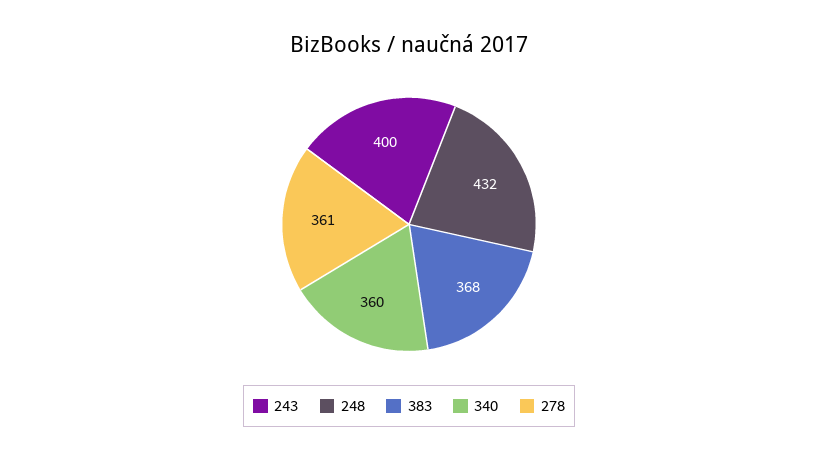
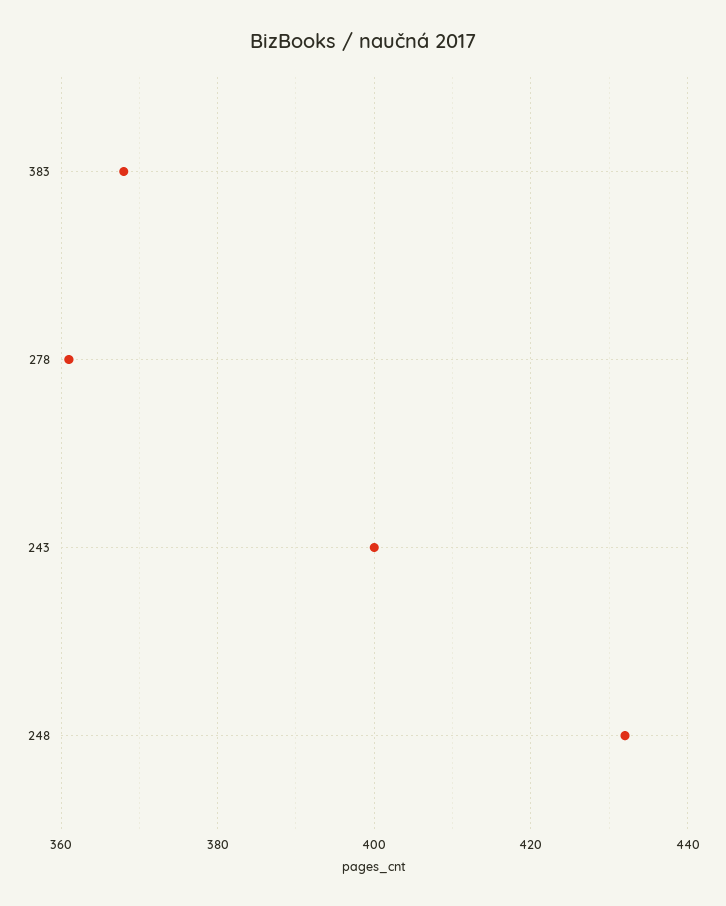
340: 360 -> none

